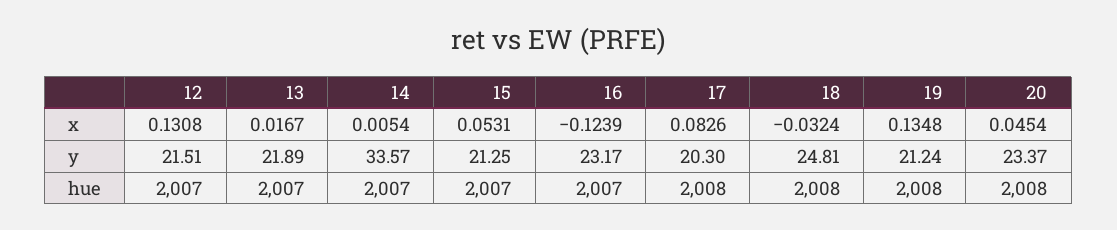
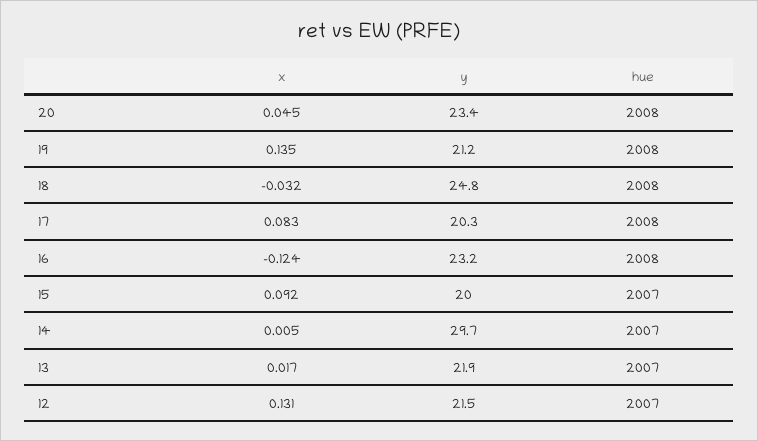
15, x: 0.0531 -> 0.092
14, y: 33.57 -> 29.7
15, y: 21.25 -> 20
16, hue: 2007 -> 2008

